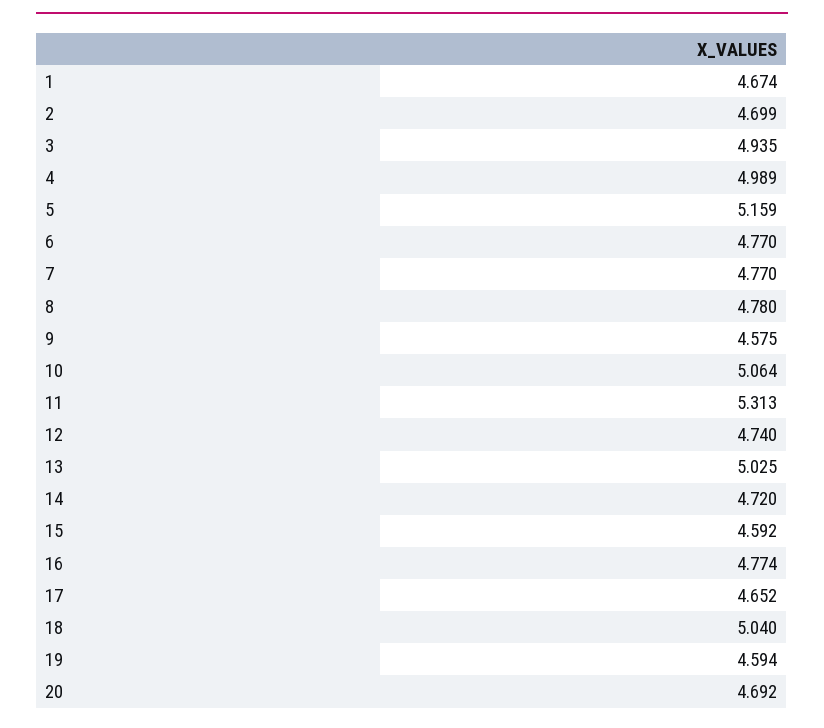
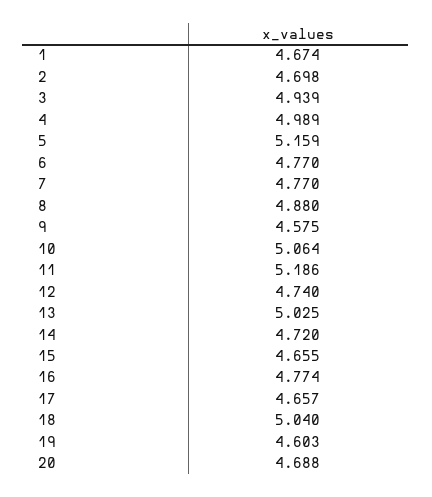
2: 4.699 -> 4.698
3: 4.935 -> 4.939
8: 4.78 -> 4.88
11: 5.313 -> 5.186
15: 4.592 -> 4.655
17: 4.652 -> 4.657
19: 4.594 -> 4.603
20: 4.692 -> 4.688

